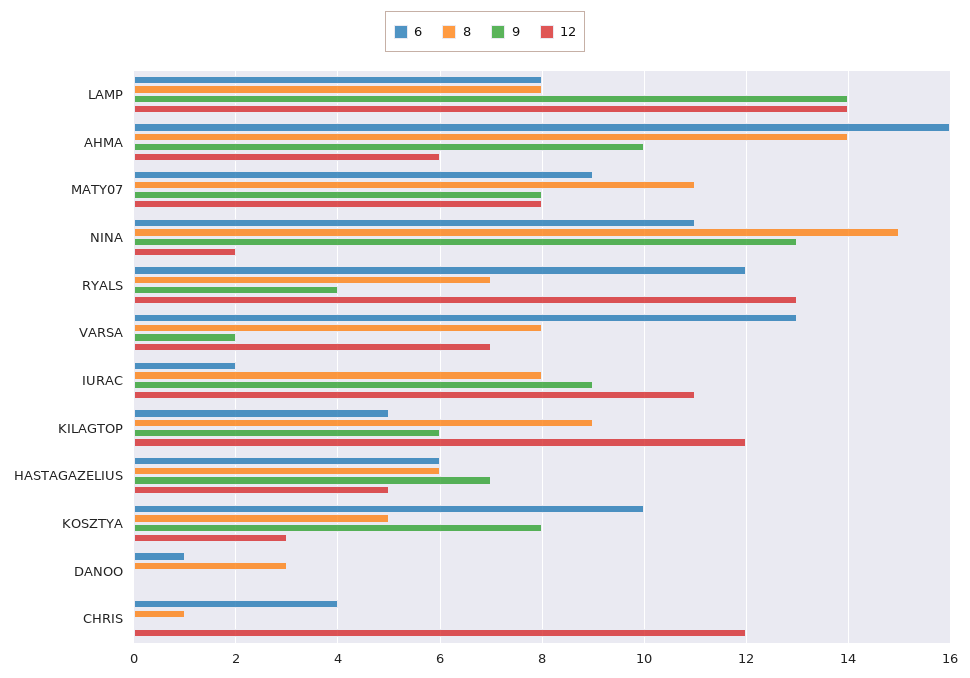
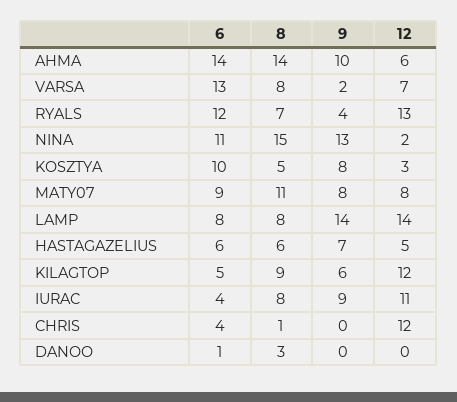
6, AHMA: 16 -> 14
6, IURAC: 2 -> 4

